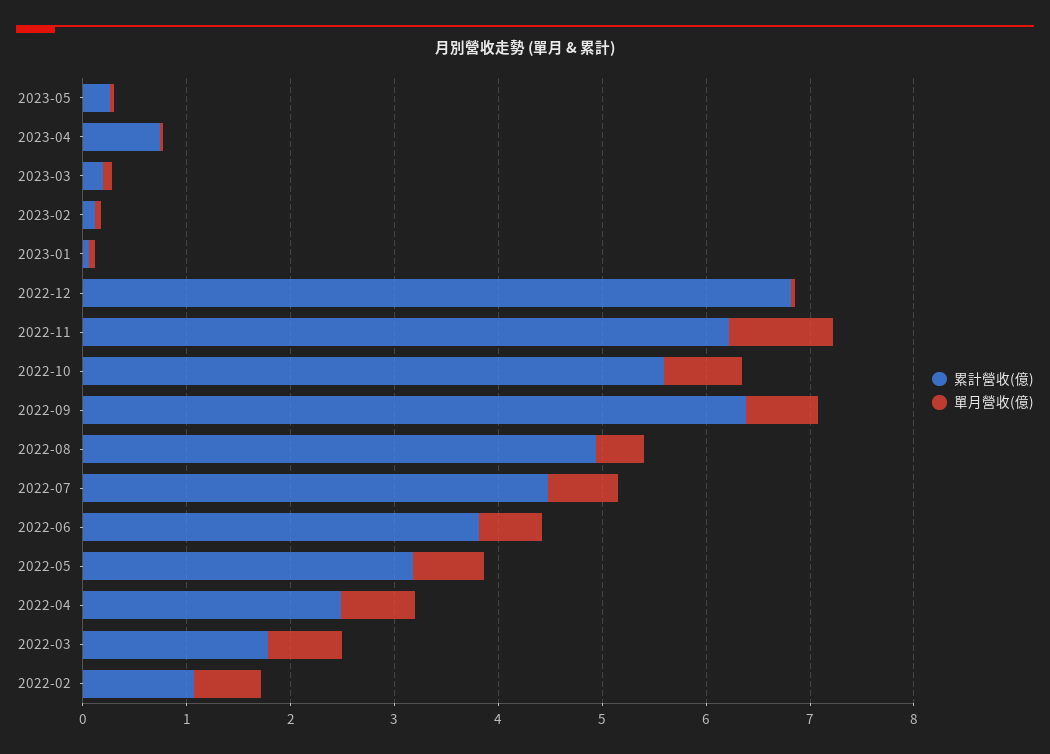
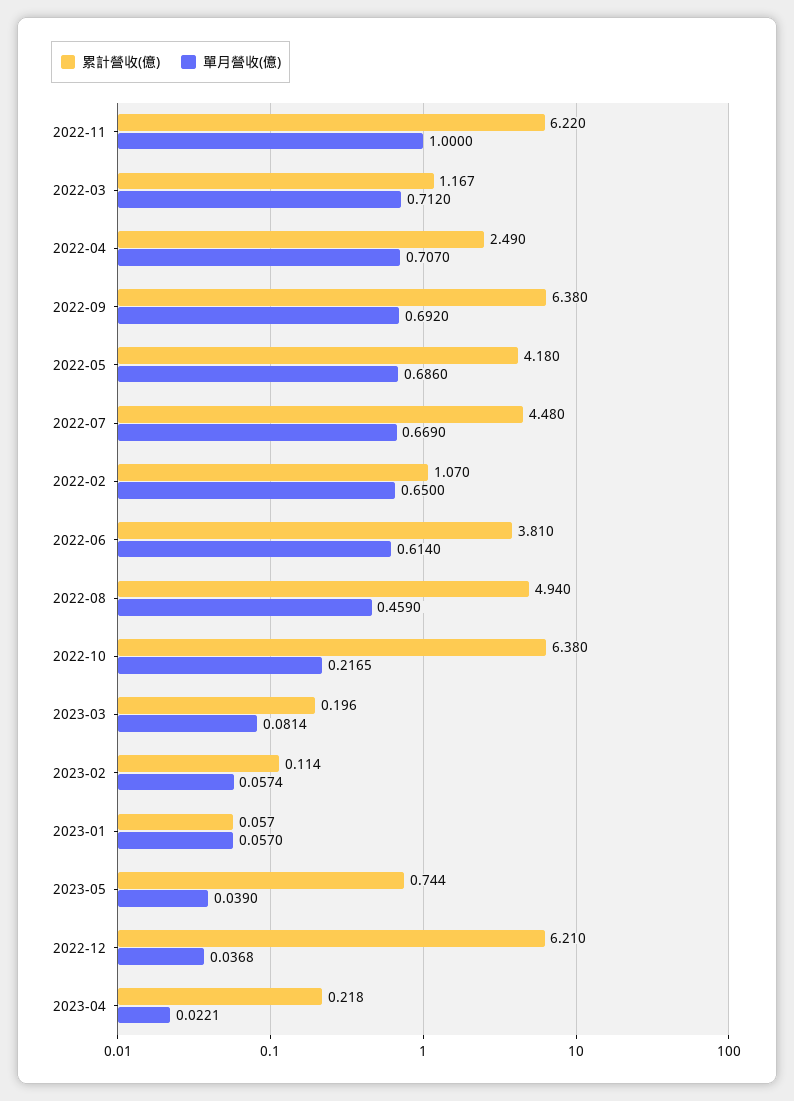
累計營收(億), 2023-05: 0.2 -> 0.744
累計營收(億), 2023-04: 0.8 -> 0.218
累計營收(億), 2022-12: 6.8 -> 6.21
累計營收(億), 2022-10: 5.6 -> 6.38
單月營收(億), 2022-10: 0.8 -> 0.2165
累計營收(億), 2022-05: 3.2 -> 4.18
累計營收(億), 2022-03: 1.8 -> 1.167

